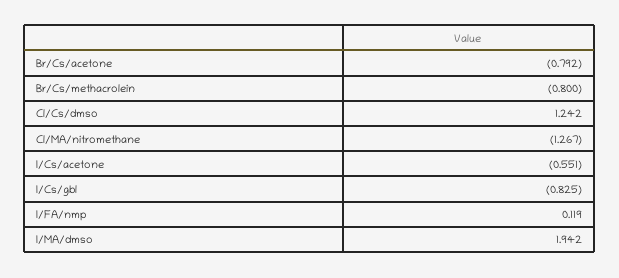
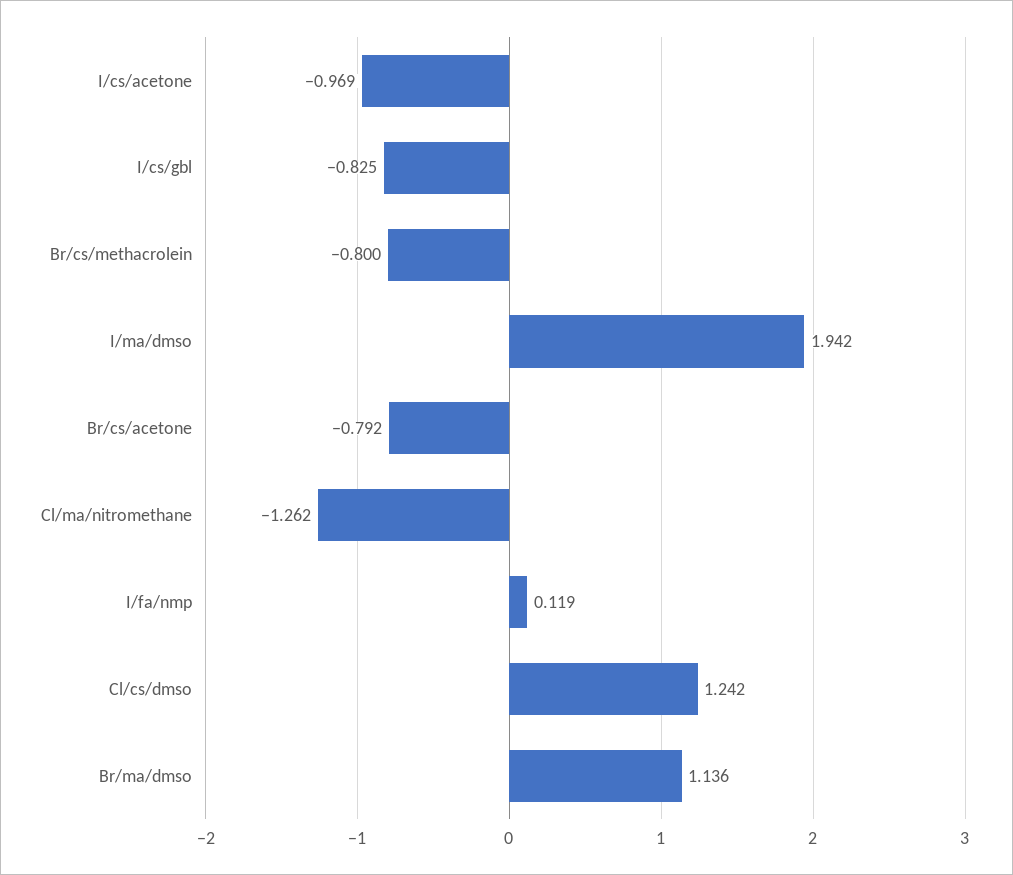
Cl/MA/nitromethane: -1.267 -> -1.262
I/Cs/acetone: -0.551 -> -0.969
Br/ma/dmso: none -> 1.136

